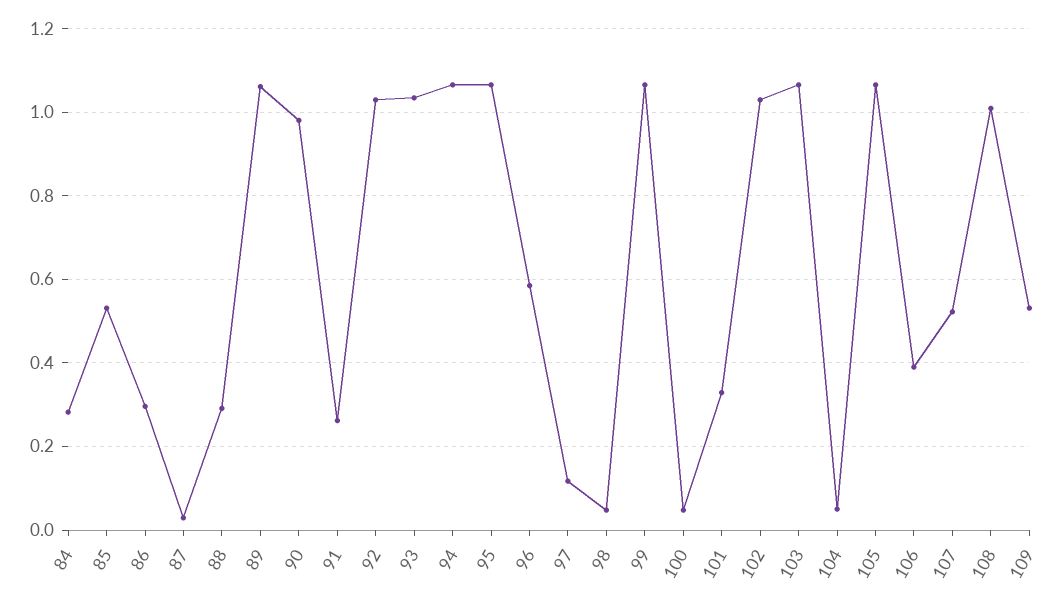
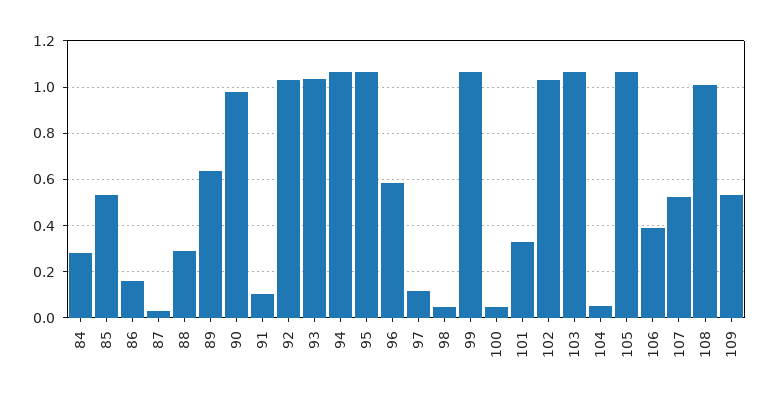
86: 0.3 -> 0.15
89: 1.06 -> 0.65
91: 0.26 -> 0.1

